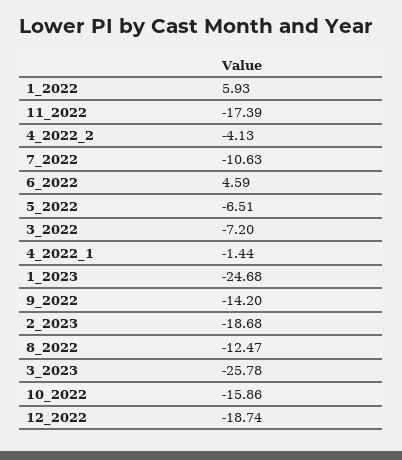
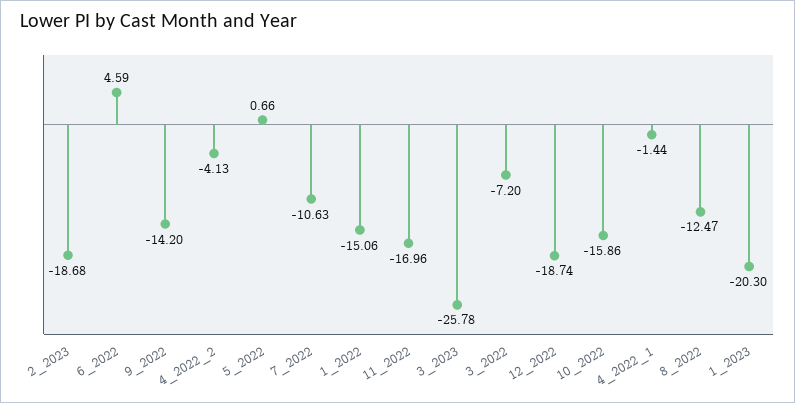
1_2022: 5.93 -> -15.06
11_2022: -17.39 -> -16.96
5_2022: -6.51 -> 0.66
1_2023: -24.68 -> -20.3

